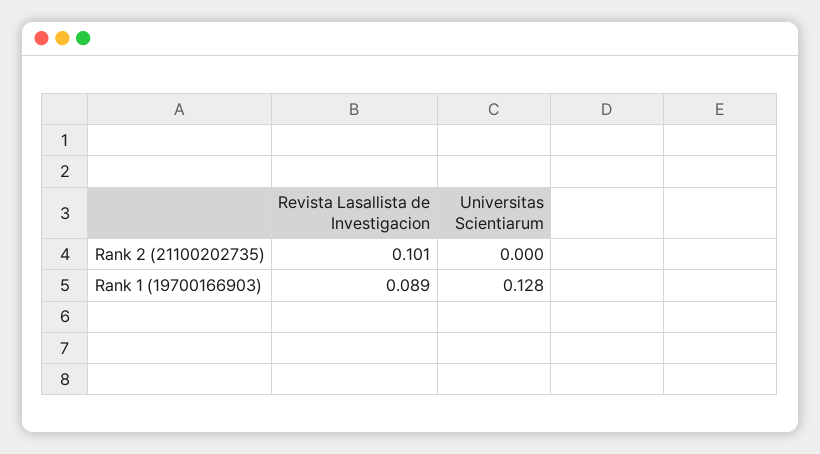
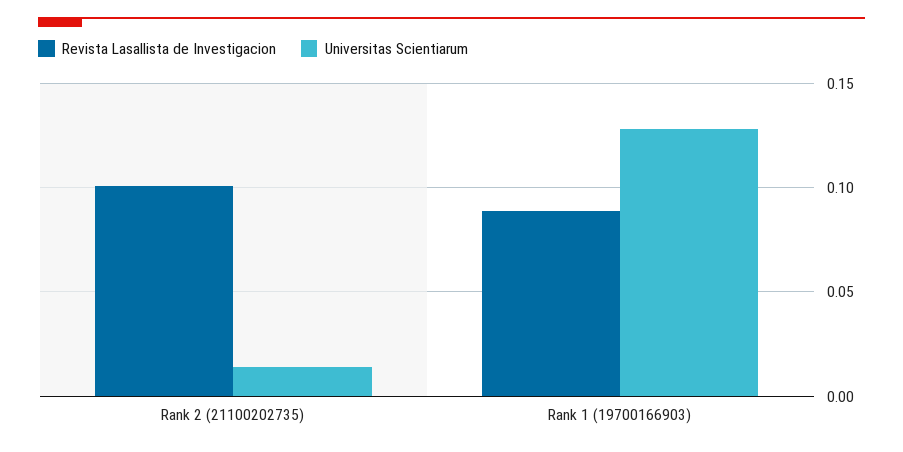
Universitas Scientiarum, Rank 2 (21100202735): 0 -> 0.015

